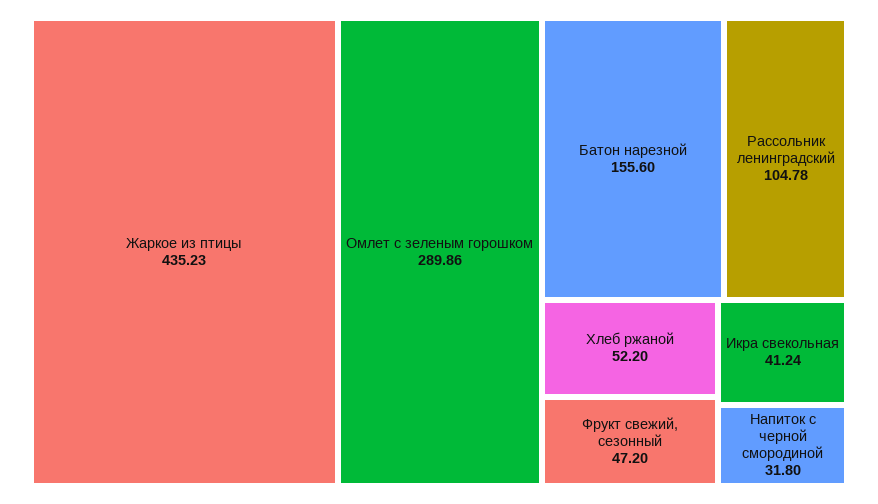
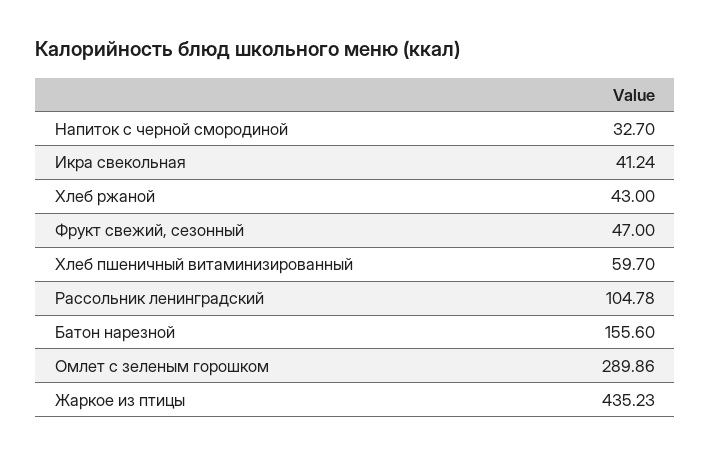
Хлеб ржаной: 52.2 -> 43
Фрукт свежий, сезонный: 47.2 -> 47
Напиток c черной смородиной: 31.8 -> 32.7
Хлеб пшеничный витаминизированный: none -> 59.7

